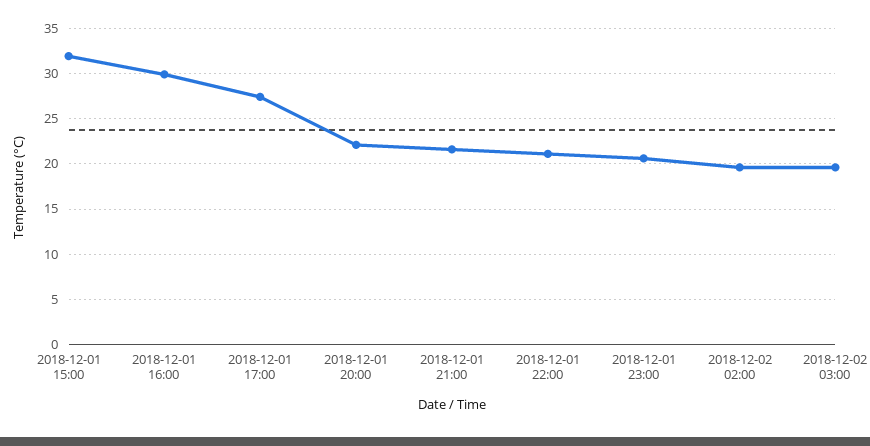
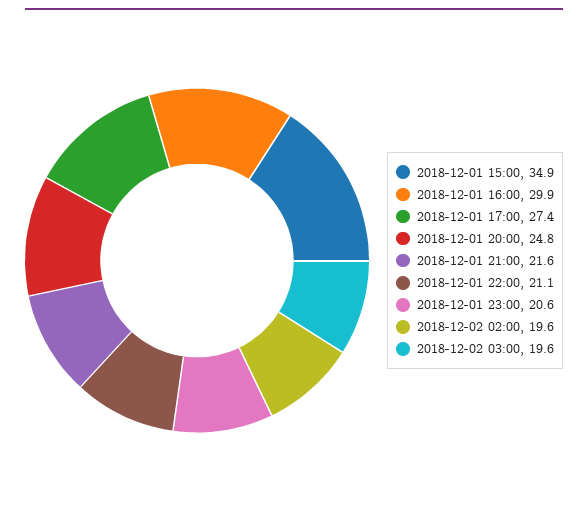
2018-12-01 15:00: 32 -> 34.9
2018-12-01 20:00: 22 -> 24.8

